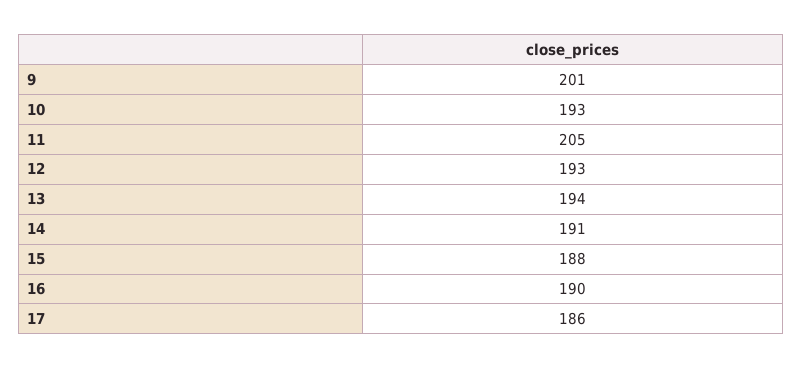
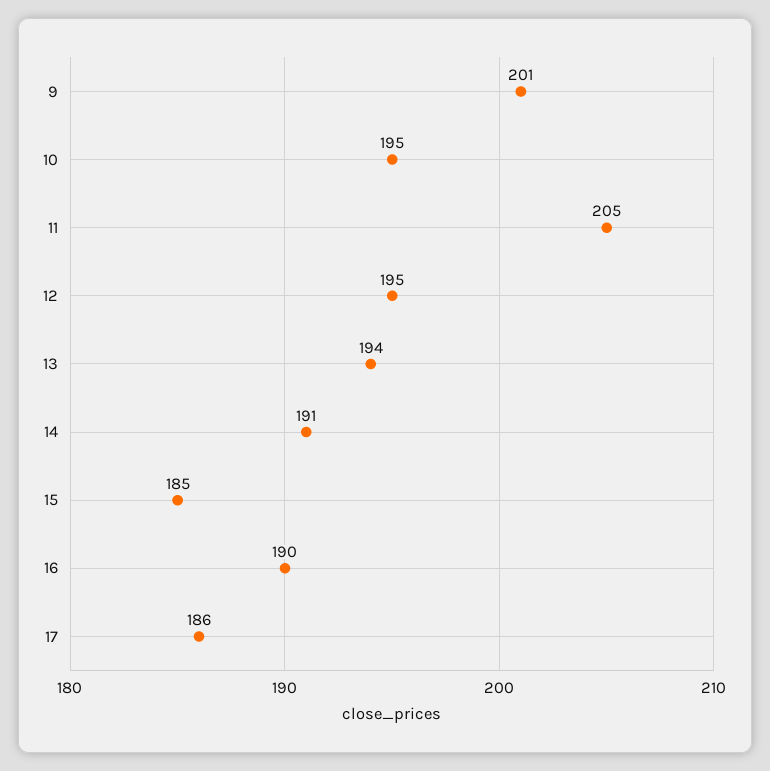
10: 193 -> 195
12: 193 -> 195
15: 188 -> 185

